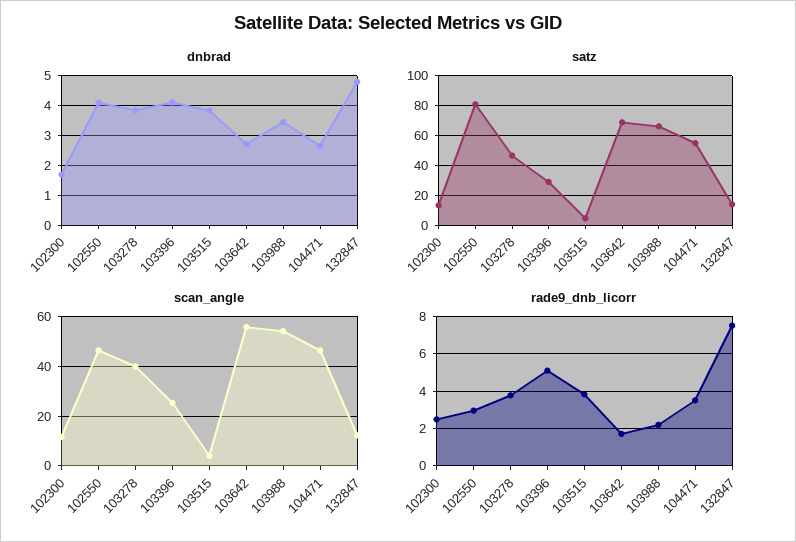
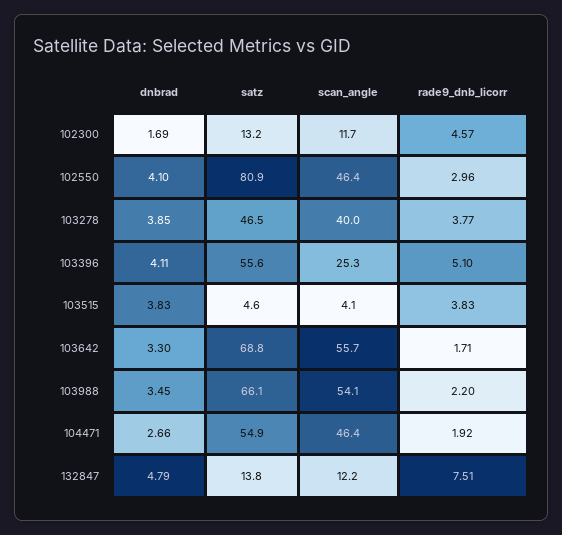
dnbrad, 103642: 2.75 -> 3.3
satz, 103396: 30 -> 55.6
rade9_dnb_licorr, 102300: 2.5 -> 4.57
rade9_dnb_licorr, 104471: 3.5 -> 1.92

